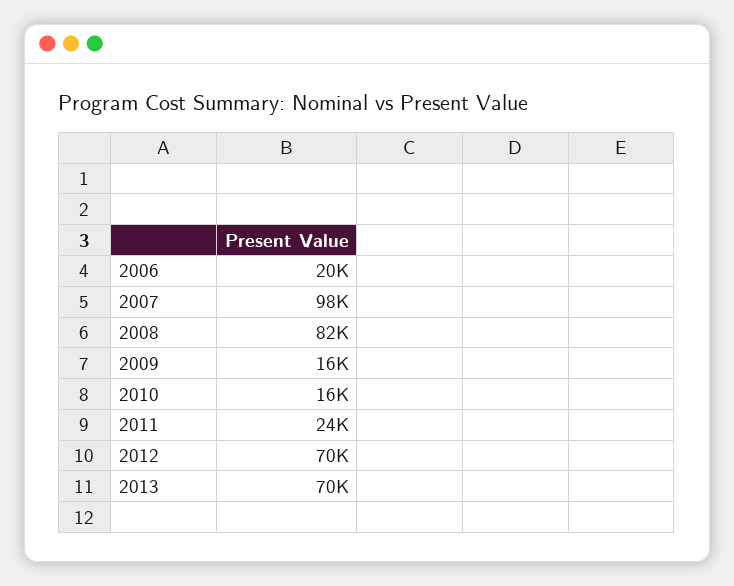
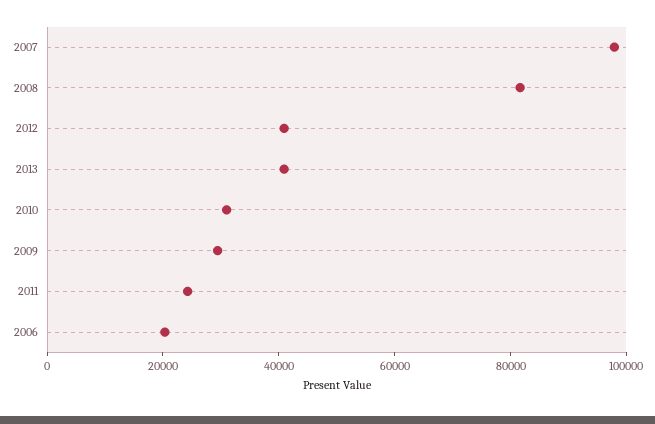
2009: 16000 -> 30000
2010: 16000 -> 30000
2012: 70000 -> 40000
2013: 70000 -> 40000

